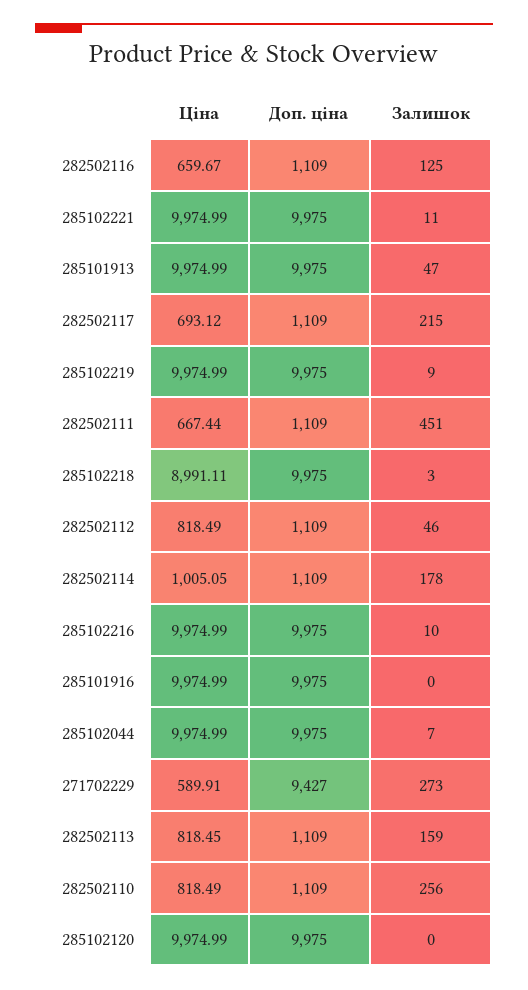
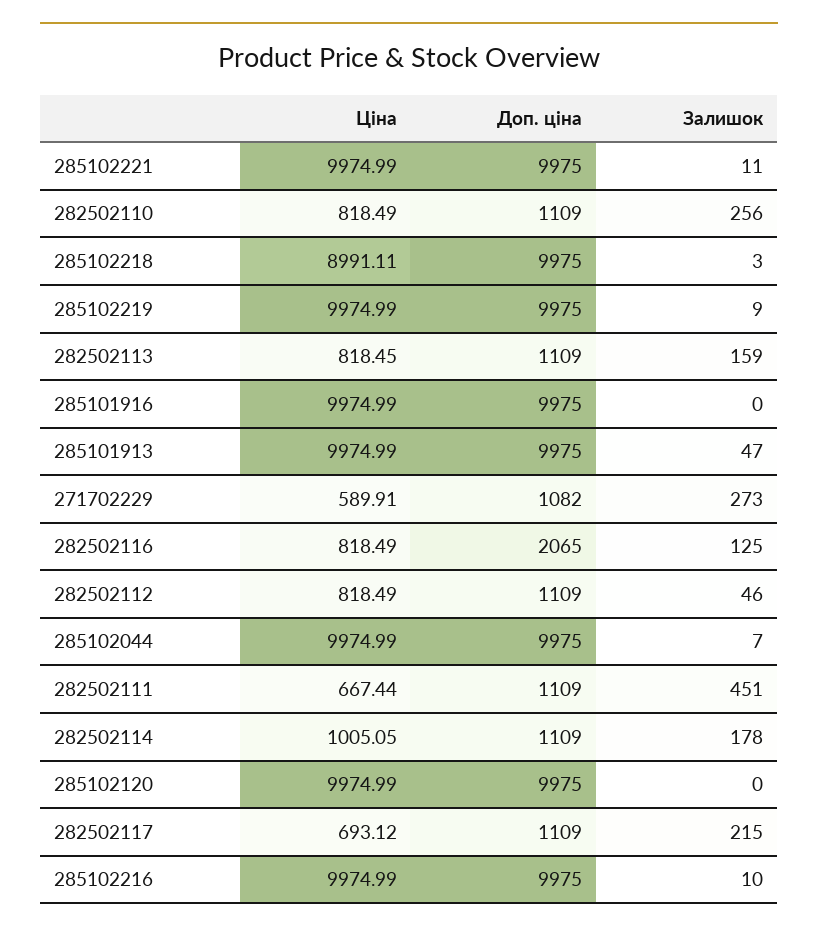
Ціна, 282502116: 659.67 -> 818.49
Доп. ціна, 282502116: 1109 -> 2065
Доп. ціна, 271702229: 9427 -> 1082

